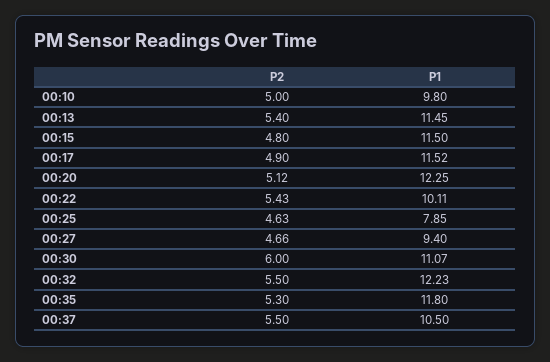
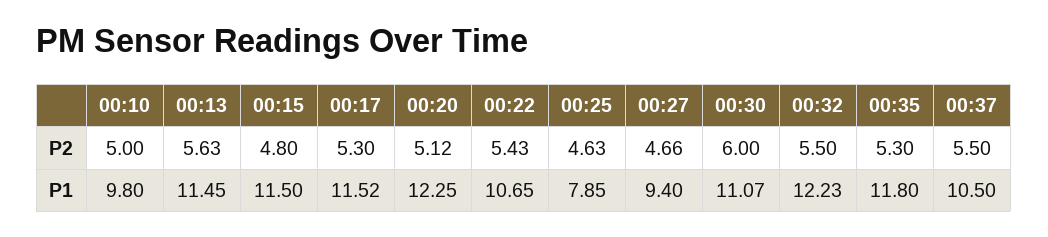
P2, 00:13: 5.4 -> 5.63
P2, 00:17: 4.9 -> 5.3
P1, 00:22: 10.11 -> 10.65

